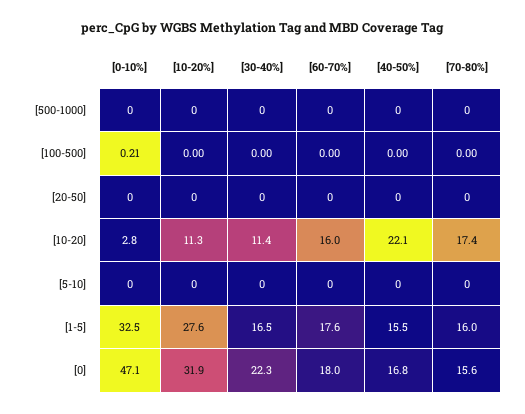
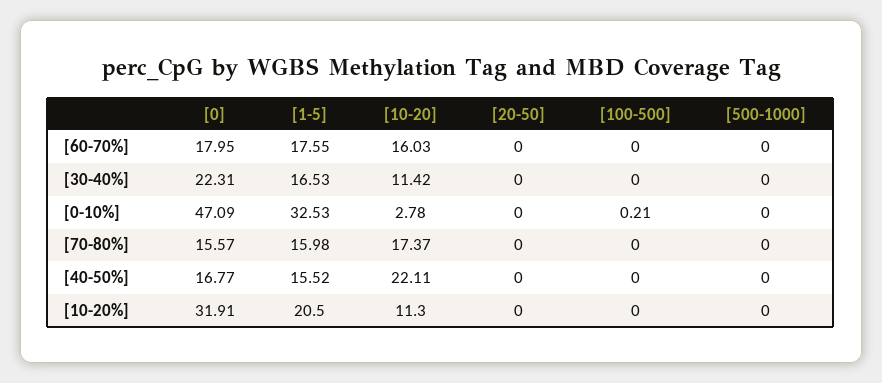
[0-10%], [5-10]: 0 -> none
[10-20%], [5-10]: 0 -> none
[30-40%], [5-10]: 0 -> none
[60-70%], [5-10]: 0 -> none
[40-50%], [5-10]: 0 -> none
[70-80%], [5-10]: 0 -> none
[10-20%], [1-5]: 27.6 -> 20.5

